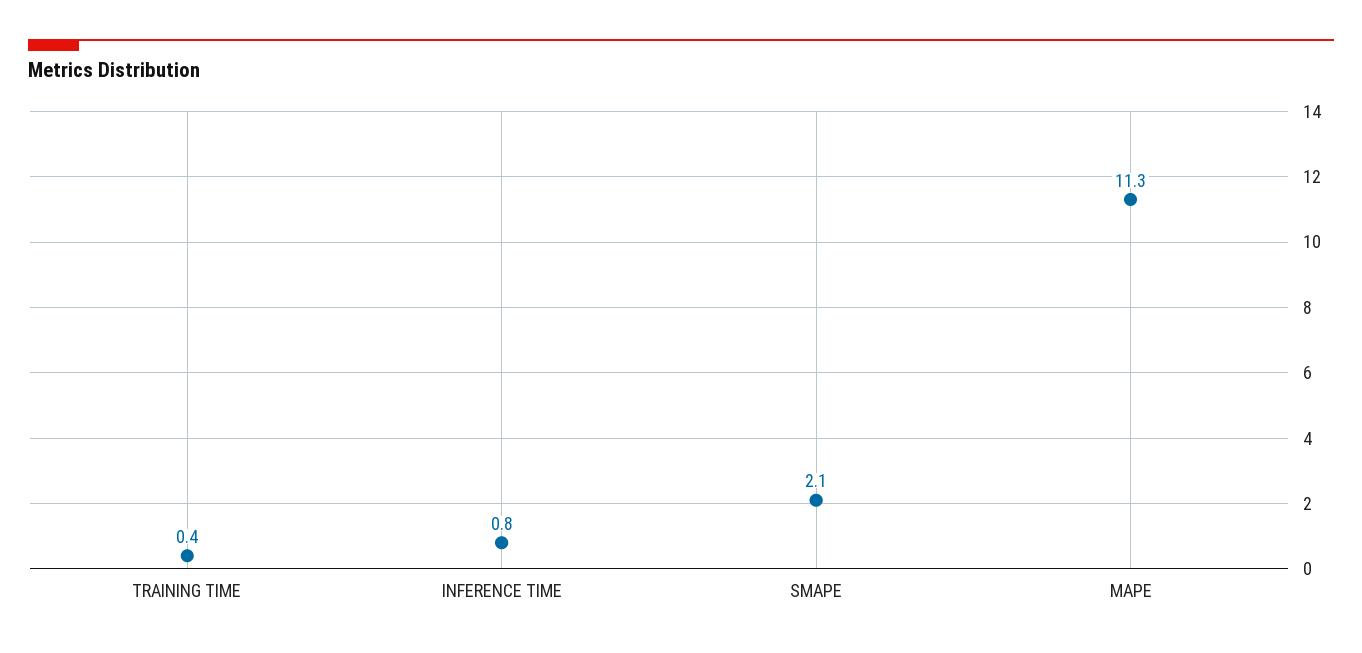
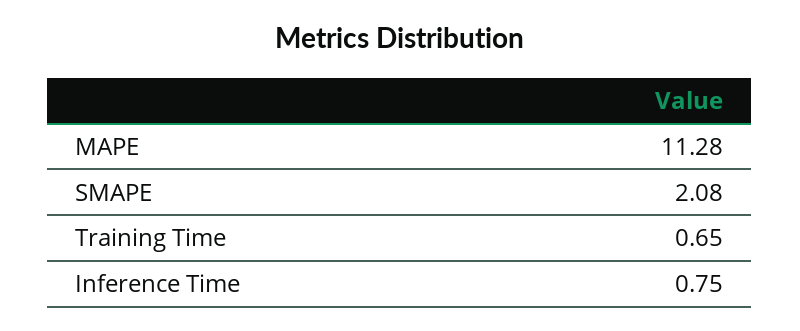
TRAINING TIME: 0.4 -> 0.65

